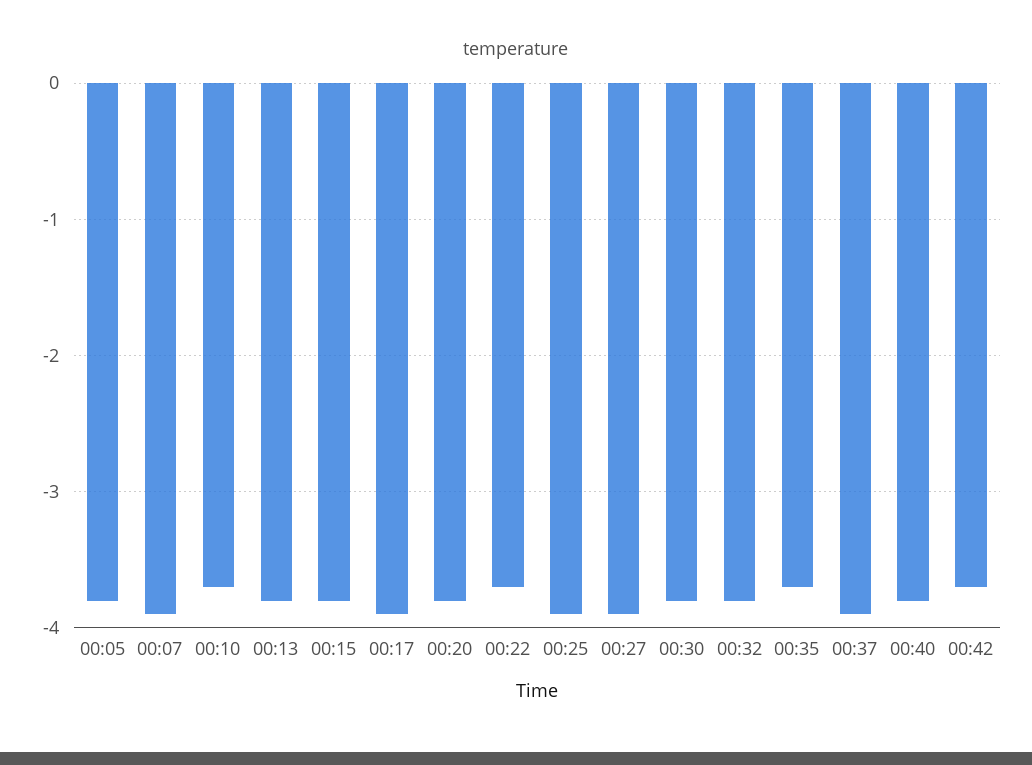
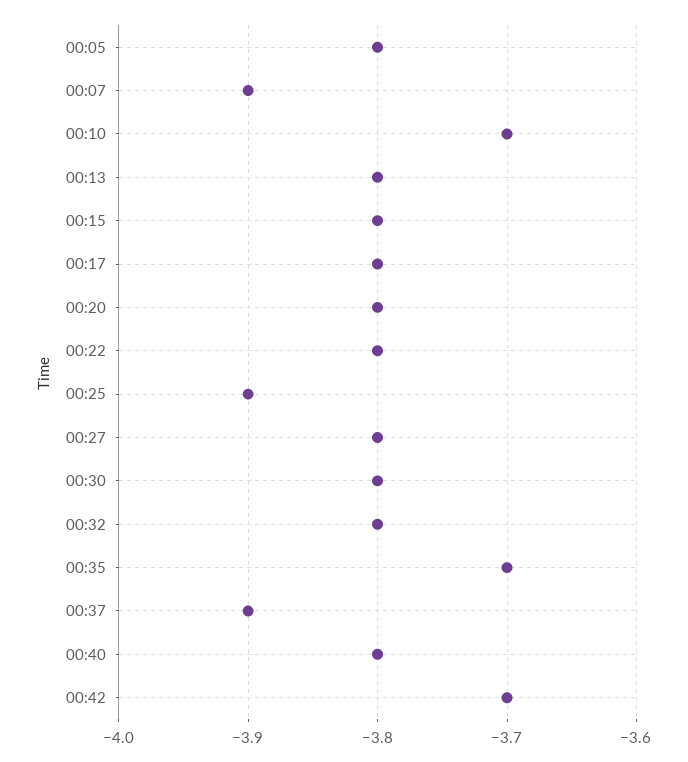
00:17: -3.9 -> -3.8
00:22: -3.7 -> -3.8
00:27: -3.9 -> -3.8

